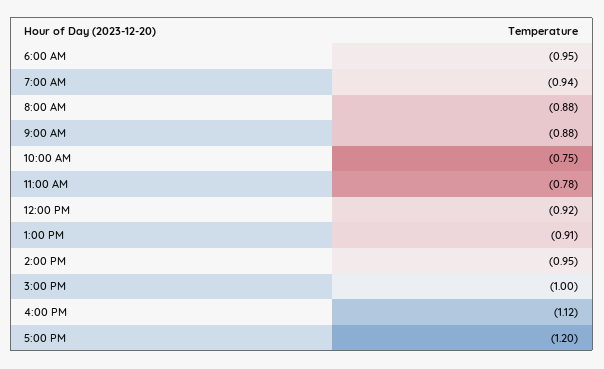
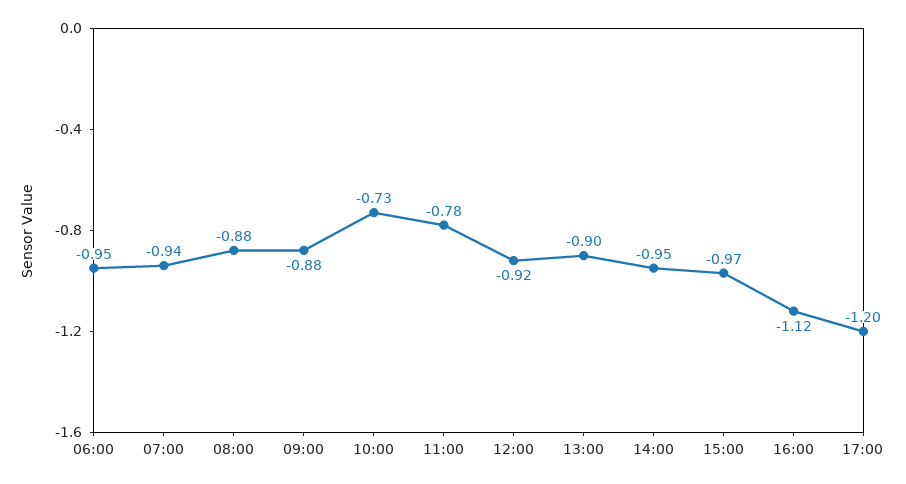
10:00 AM: -0.75 -> -0.73
1:00 PM: -0.91 -> -0.9
3:00 PM: -1 -> -0.97

